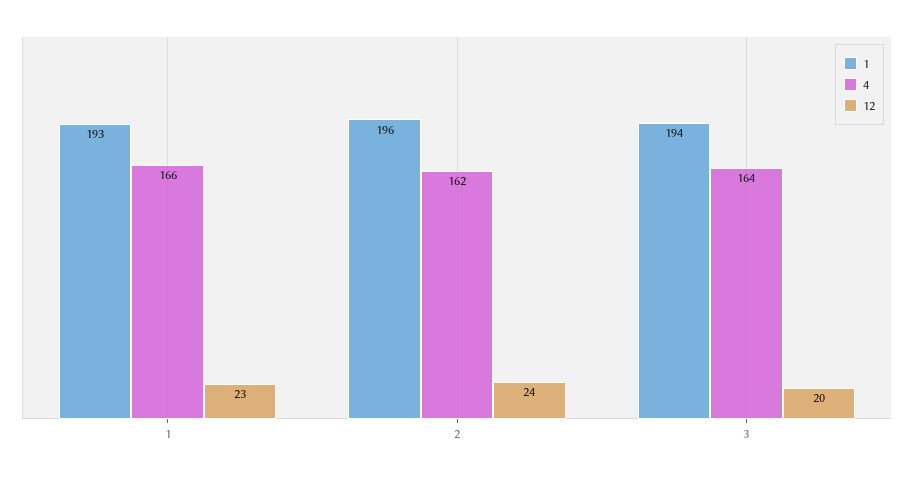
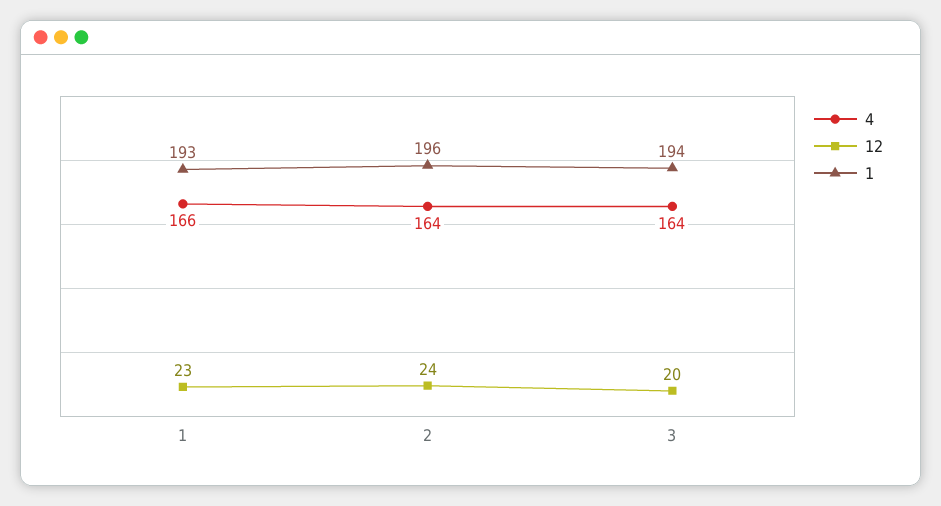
4, 2: 162 -> 164

